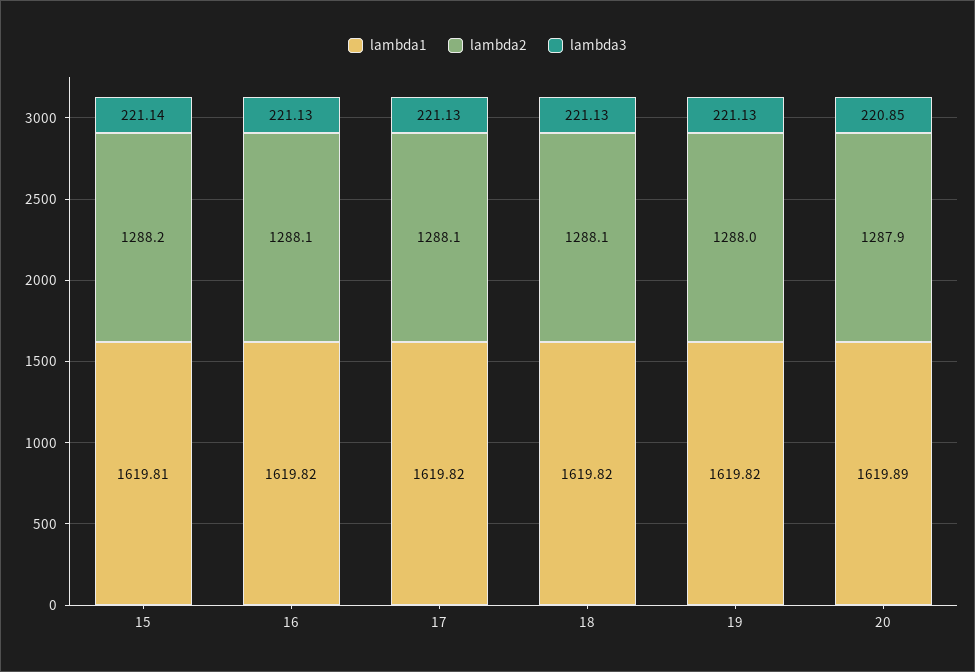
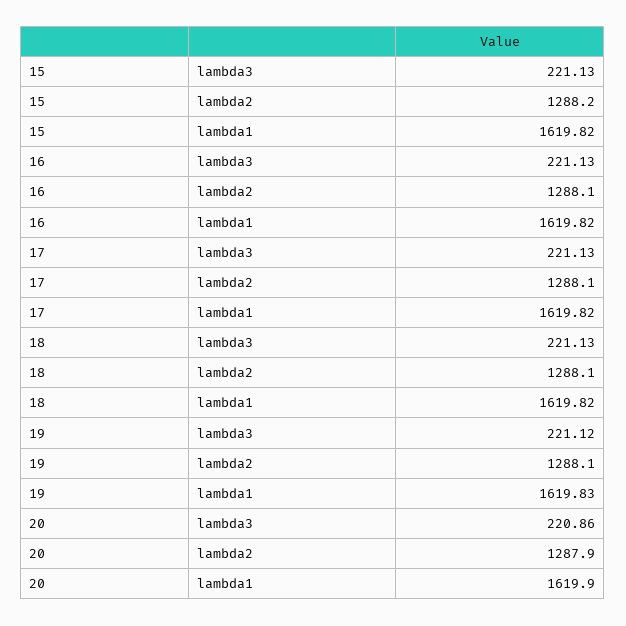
lambda1, 15: 1619.81 -> 1619.82
lambda3, 15: 221.14 -> 221.13
lambda1, 19: 1619.82 -> 1619.83
lambda2, 19: 1288 -> 1288.1
lambda3, 19: 221.13 -> 221.12
lambda1, 20: 1619.89 -> 1619.9
lambda3, 20: 220.85 -> 220.86

